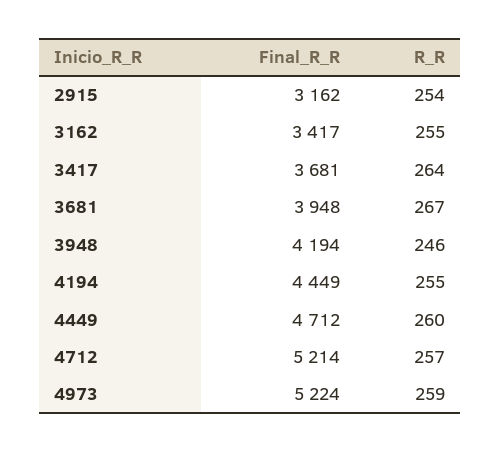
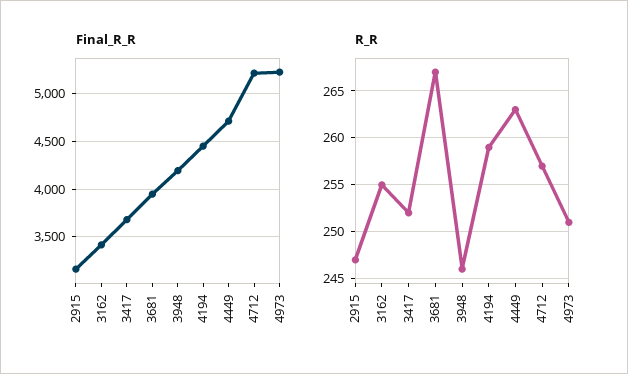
R_R, 2915: 254 -> 247
R_R, 3417: 264 -> 252
R_R, 4194: 255 -> 259
R_R, 4449: 260 -> 263
R_R, 4973: 259 -> 251

